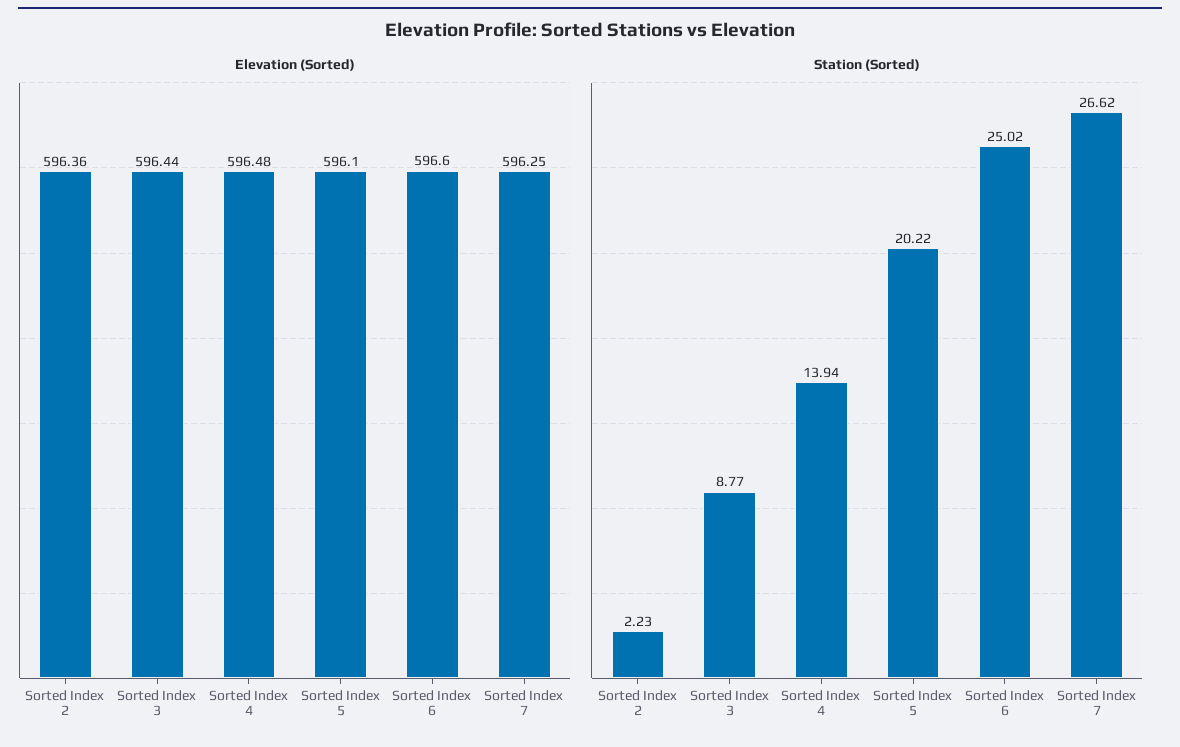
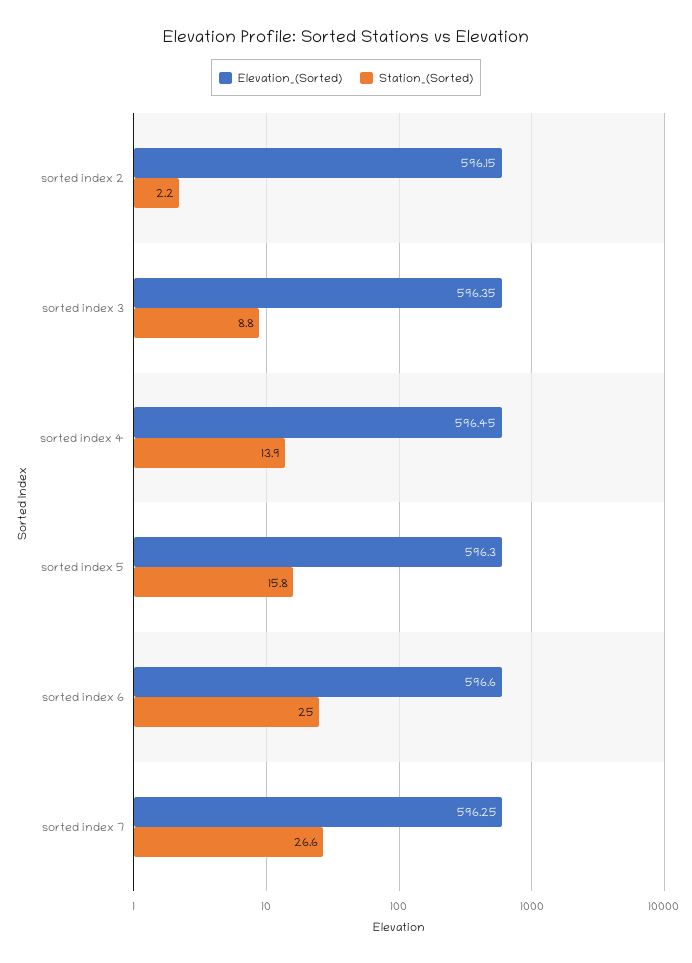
Elevation (Sorted), Sorted Index 2: 596.36 -> 596.15
Elevation (Sorted), Sorted Index 3: 596.44 -> 596.35
Elevation (Sorted), Sorted Index 4: 596.48 -> 596.45
Elevation (Sorted), Sorted Index 5: 596.1 -> 596.3
Station (Sorted), Sorted Index 5: 20.22 -> 15.8

